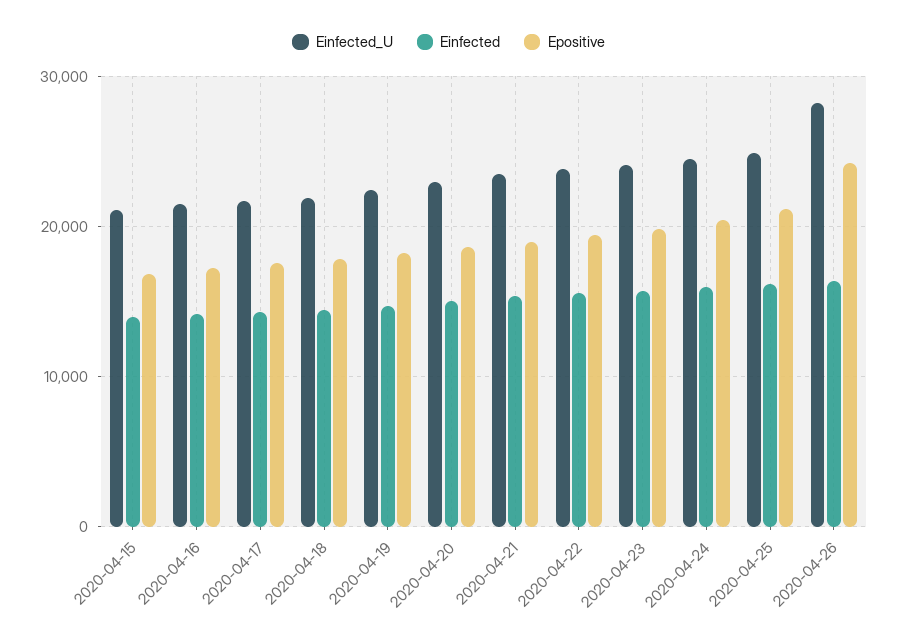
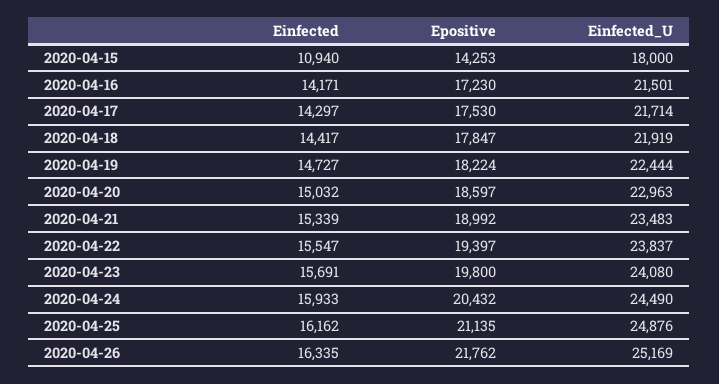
Einfected_U, 2020-04-15: 21000 -> 18000
Einfected, 2020-04-15: 14000 -> 10940
Epositive, 2020-04-15: 17000 -> 14253
Einfected_U, 2020-04-26: 28000 -> 25169
Epositive, 2020-04-26: 24000 -> 21762

